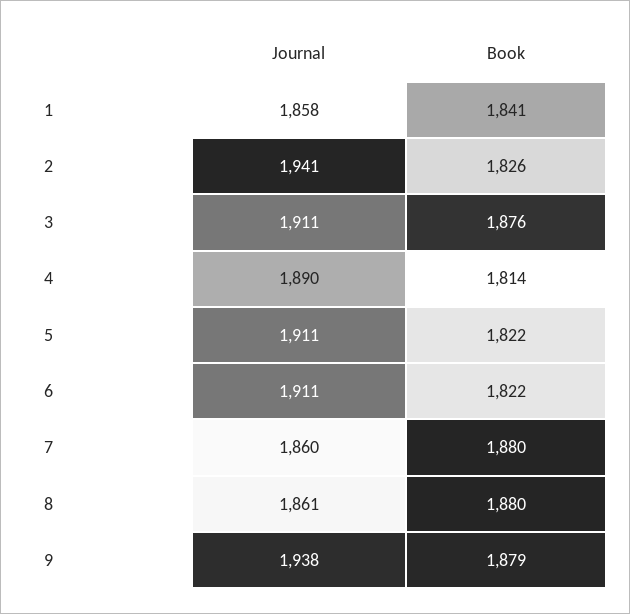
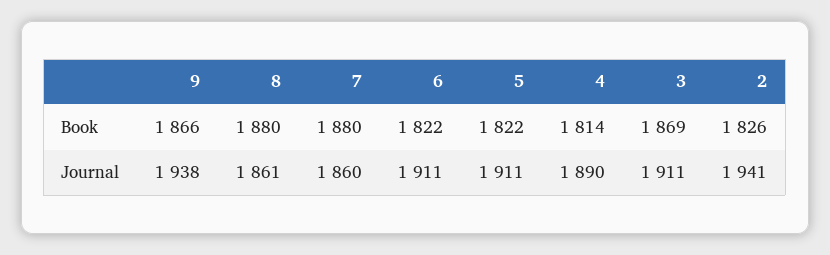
Journal, 1: 1858 -> none
Book, 1: 1841 -> none
Book, 3: 1876 -> 1869
Book, 9: 1879 -> 1866

